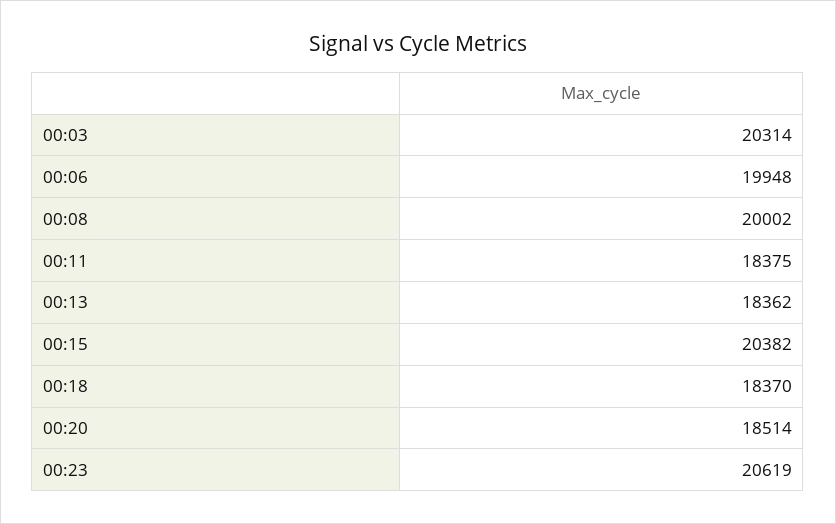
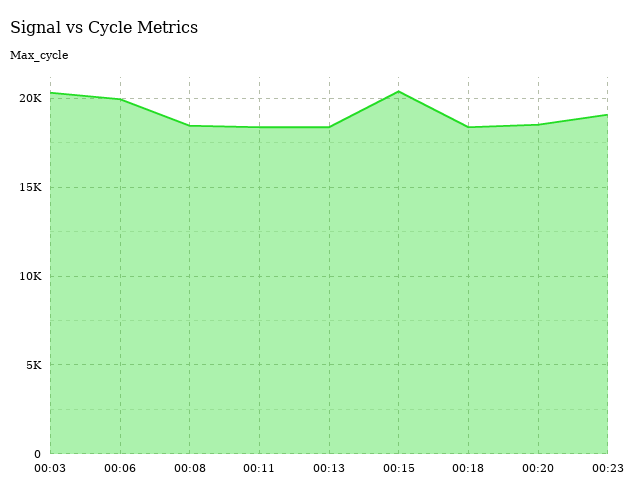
00:08: 20002 -> 18500
00:23: 20619 -> 19000

